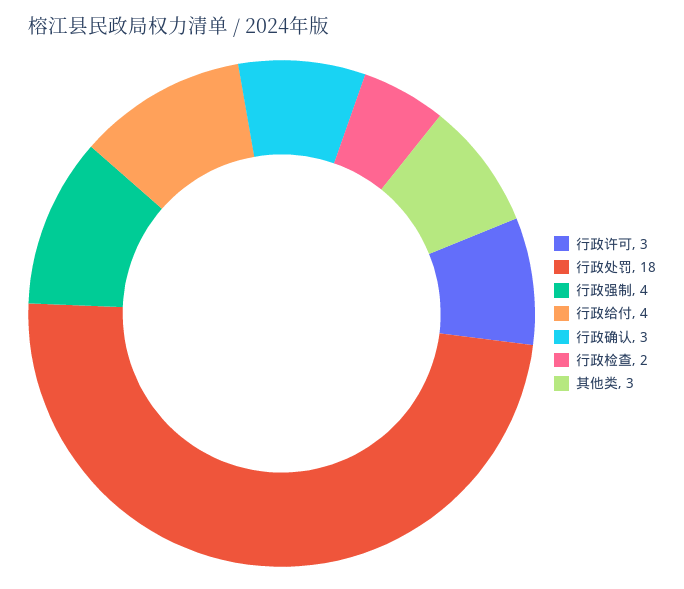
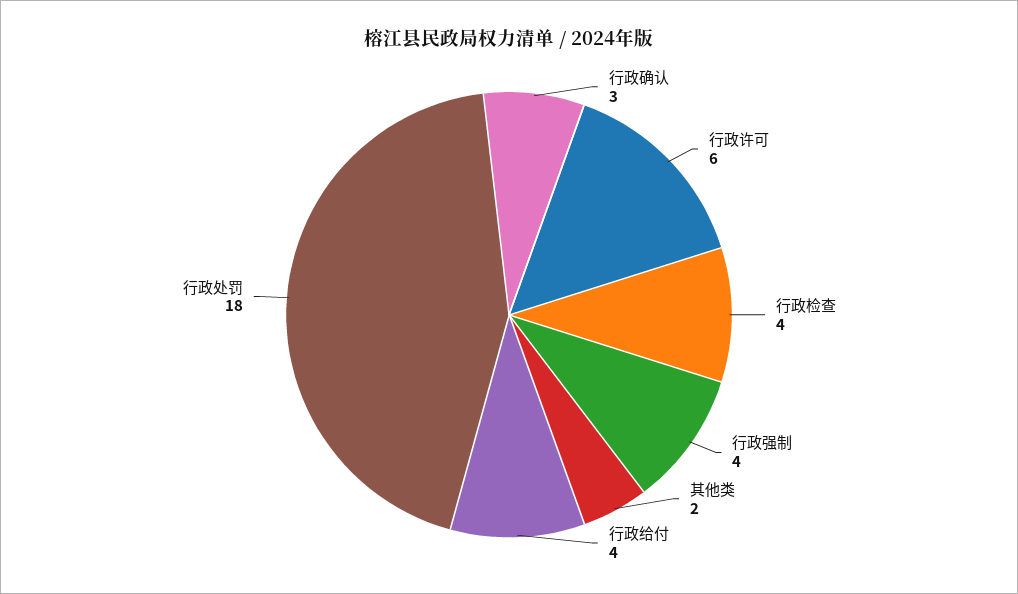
行政许可: 3 -> 6
行政检查: 2 -> 4
其他类: 3 -> 2

